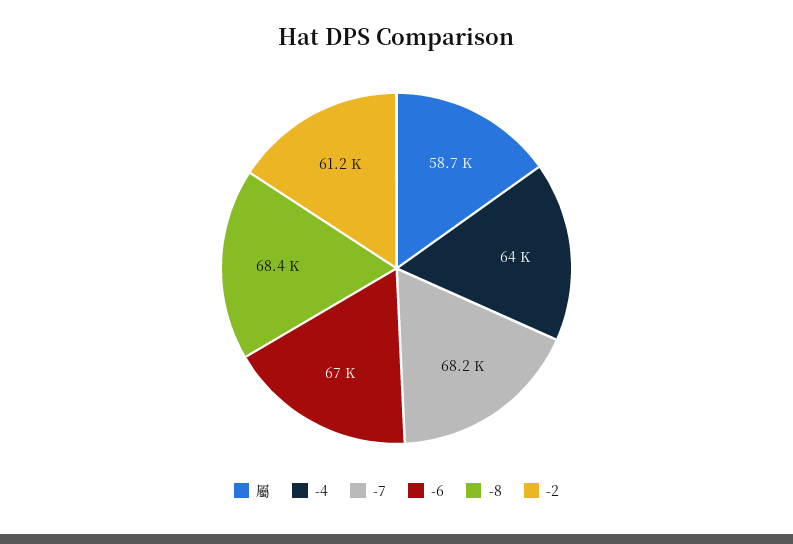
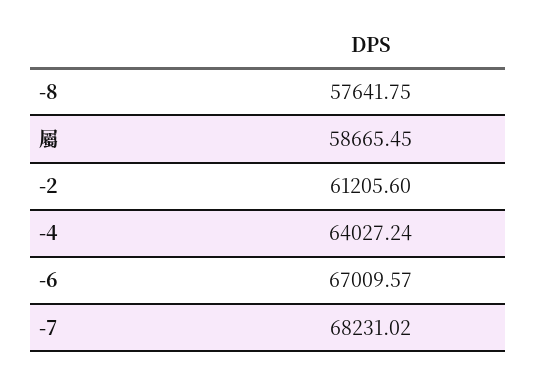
-8: 68400 -> 57641.75

